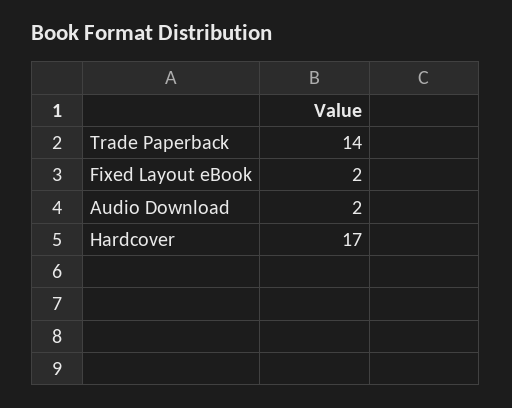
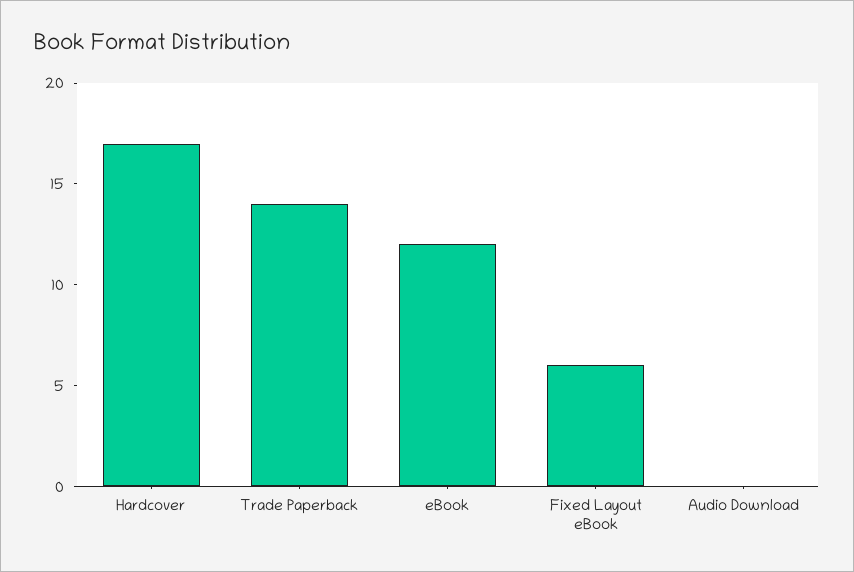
Fixed Layout eBook: 2 -> 6
Audio Download: 2 -> 0
eBook: none -> 12

